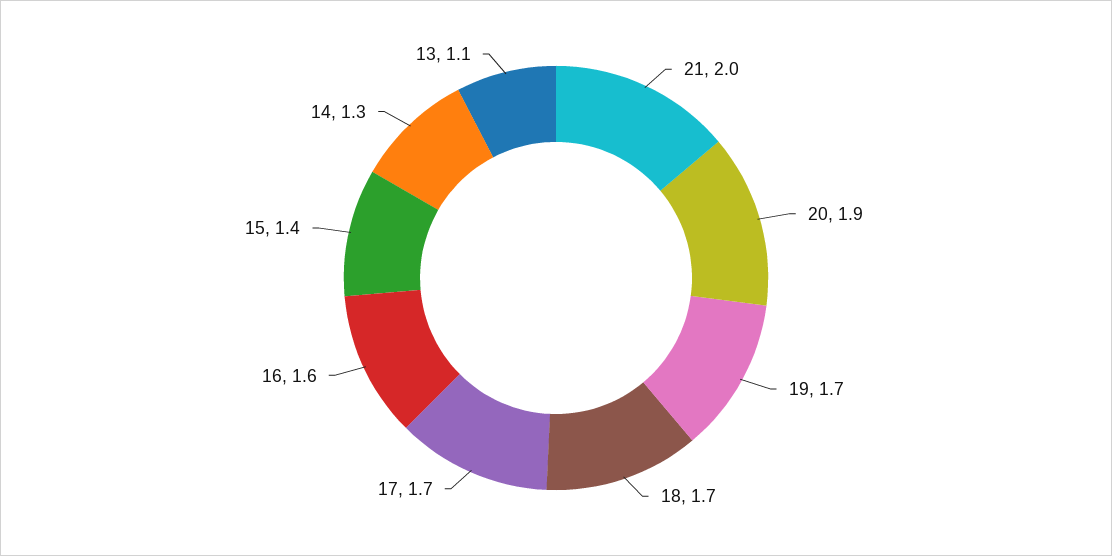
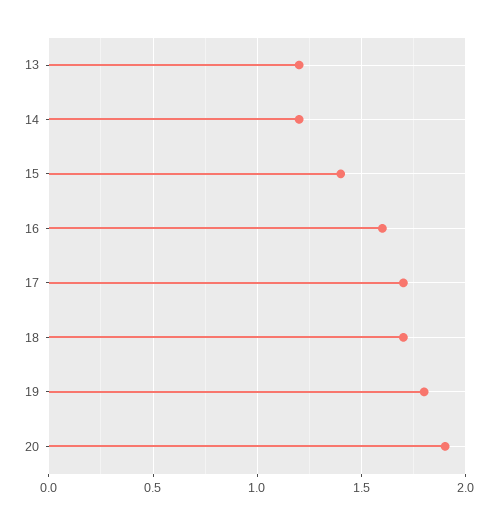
21: 2 -> none
19: 1.7 -> 1.8
14: 1.3 -> 1.2
13: 1.1 -> 1.2

